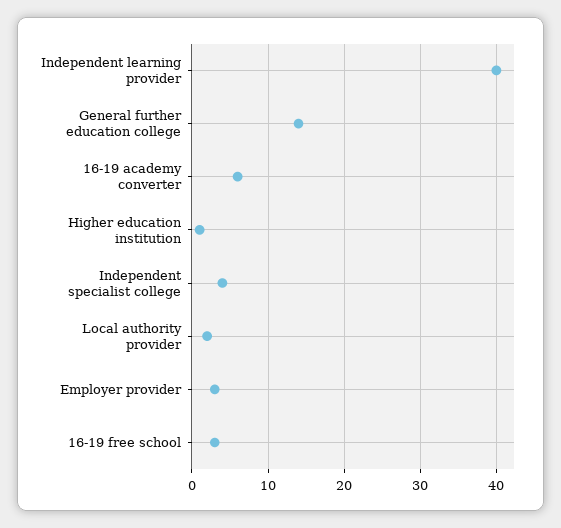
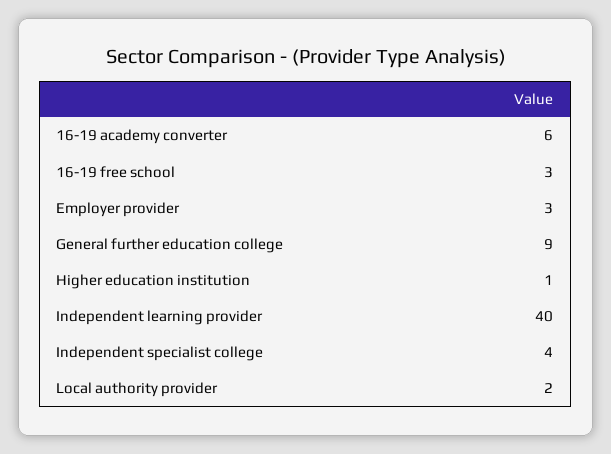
General further education college: 14 -> 9

